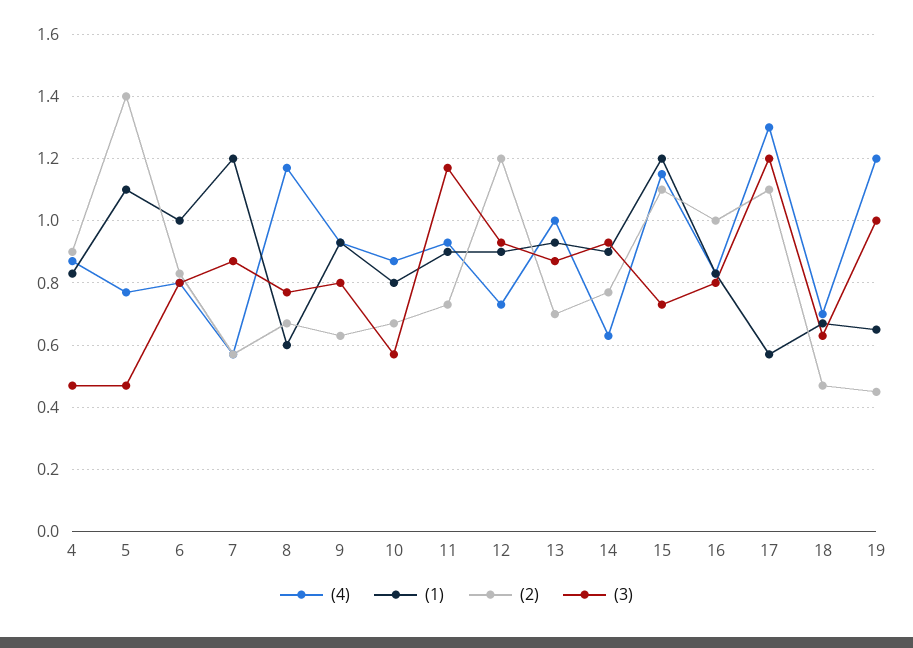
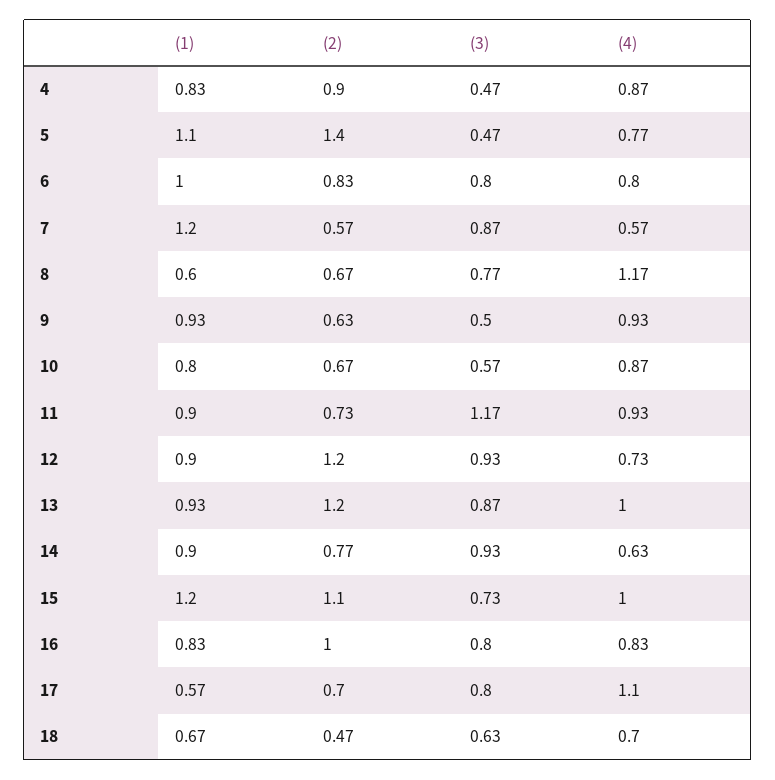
(3), 9: 0.8 -> 0.5
(2), 13: 0.7 -> 1.2
(4), 15: 1.15 -> 1
(4), 17: 1.3 -> 1.1
(2), 17: 1.1 -> 0.7
(3), 17: 1.2 -> 0.8
(4), 19: 1.2 -> none
(1), 19: 0.65 -> none
(2), 19: 0.45 -> none
(3), 19: 1 -> none

